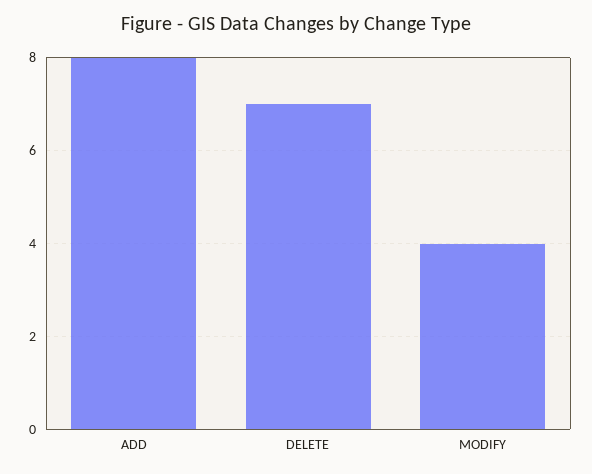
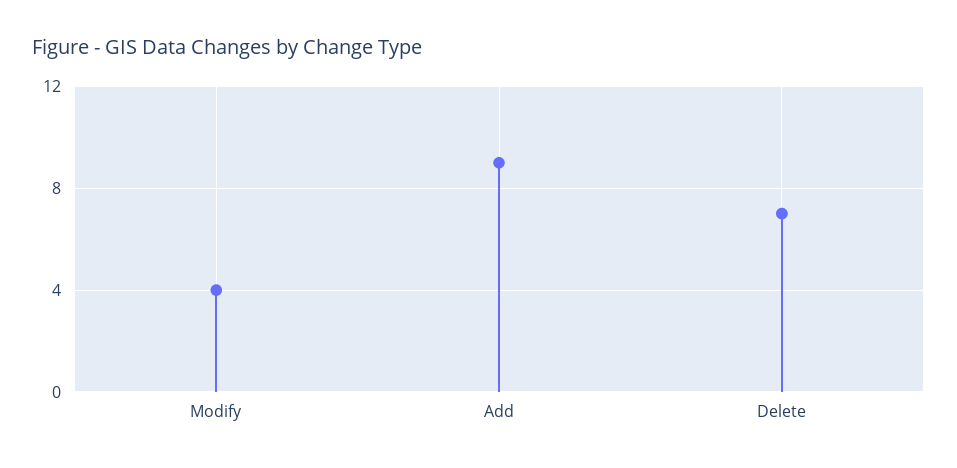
ADD: 8 -> 9

